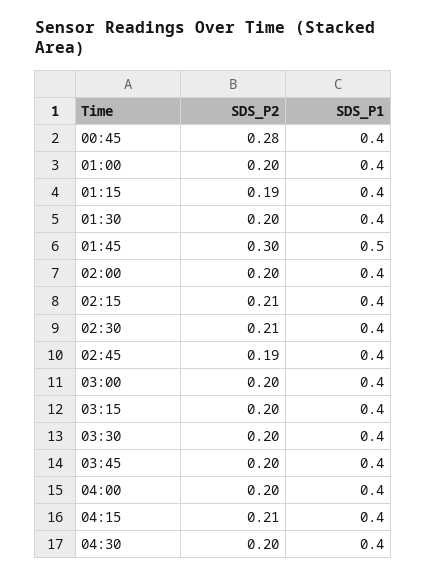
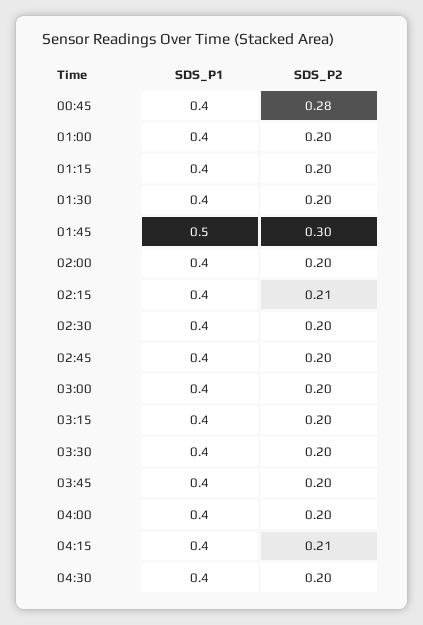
SDS_P2, 01:15: 0.19 -> 0.2
SDS_P2, 02:30: 0.21 -> 0.2
SDS_P2, 02:45: 0.19 -> 0.2

